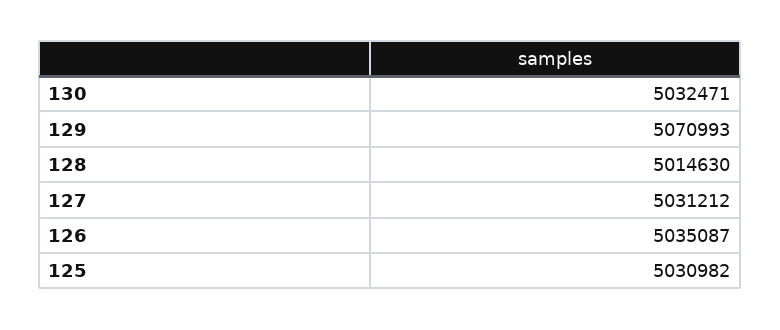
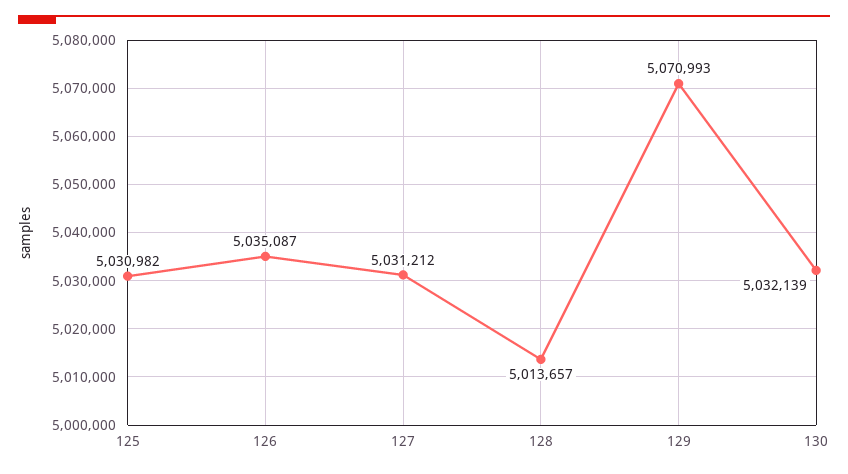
130: 5032471 -> 5032139
128: 5014630 -> 5013657

